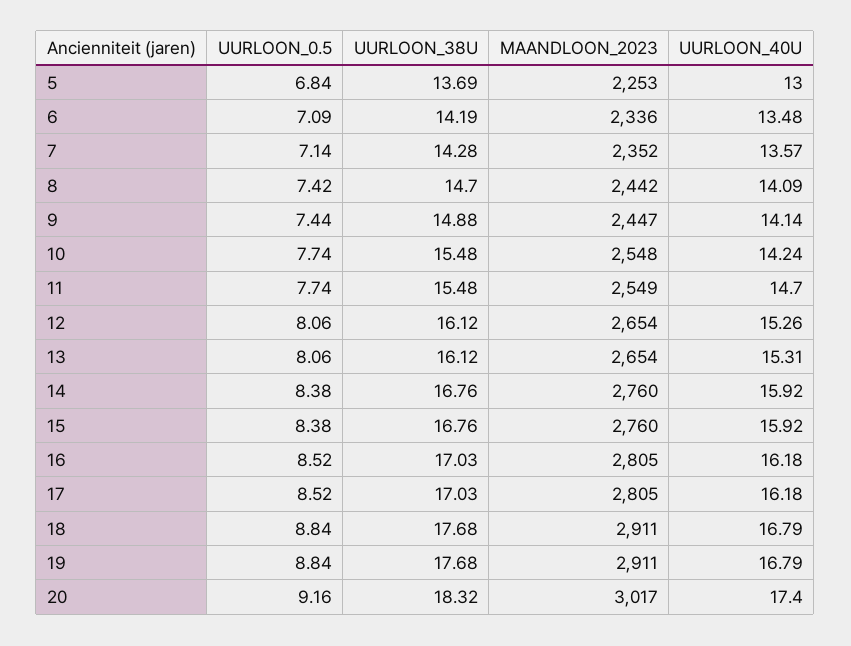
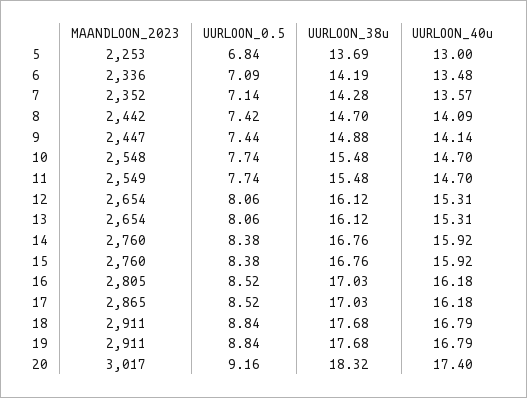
UURLOON_40U, 10: 14.24 -> 14.7
UURLOON_40U, 12: 15.26 -> 15.31
MAANDLOON_2023, 17: 2805 -> 2865

